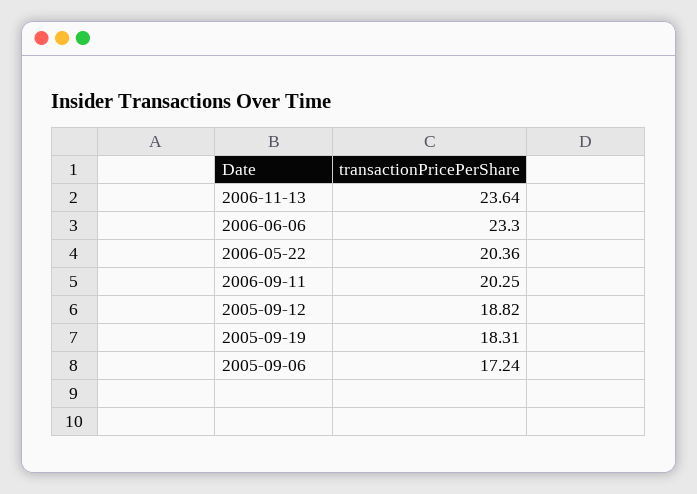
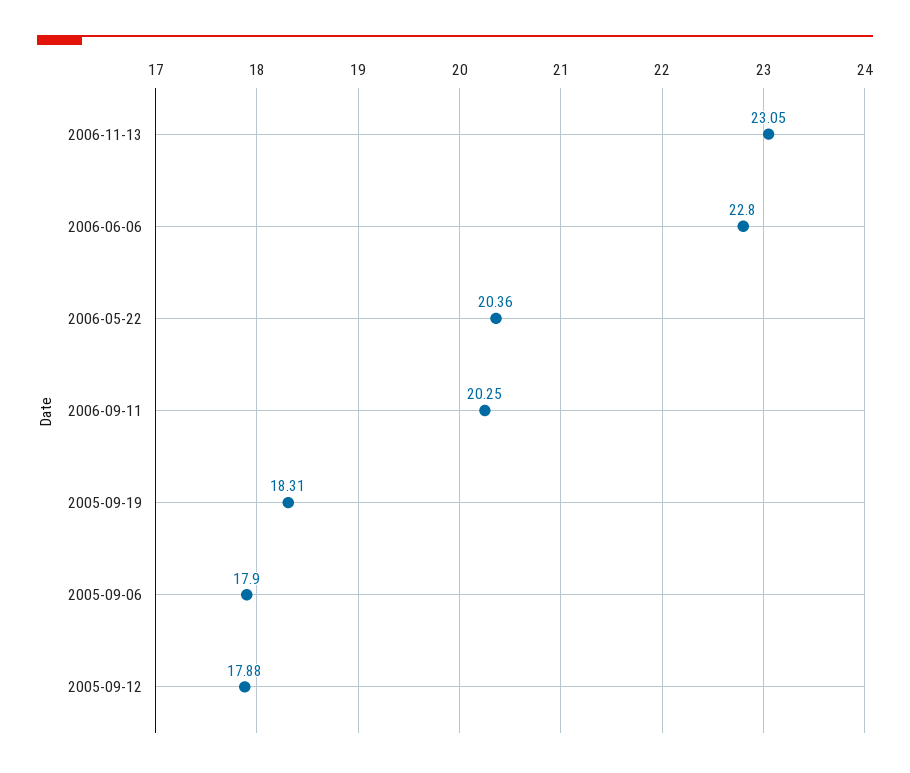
2006-11-13: 23.64 -> 23.05
2006-06-06: 23.3 -> 22.8
2005-09-12: 18.82 -> 17.88
2005-09-06: 17.24 -> 17.9

